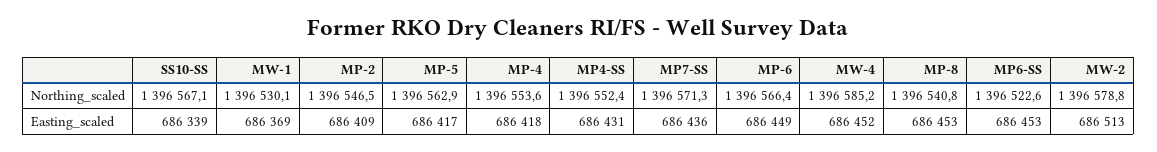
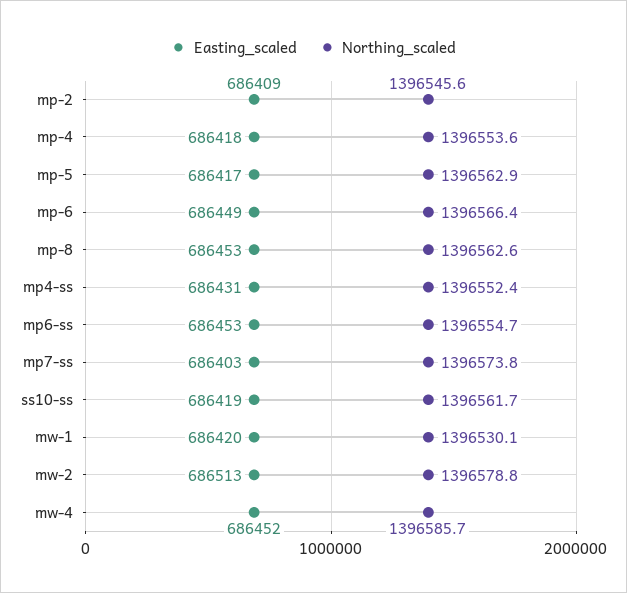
Northing_scaled, SS10-SS: 1396567.1 -> 1396561.7
Northing_scaled, MP-2: 1396546.5 -> 1396545.6
Northing_scaled, MP7-SS: 1396571.3 -> 1396573.8
Northing_scaled, MW-4: 1396585.2 -> 1396585.7
Northing_scaled, MP-8: 1396540.8 -> 1396562.6
Northing_scaled, MP6-SS: 1396522.6 -> 1396554.7
Easting_scaled, SS10-SS: 686339 -> 686419
Easting_scaled, MW-1: 686369 -> 686420
Easting_scaled, MP7-SS: 686436 -> 686403

